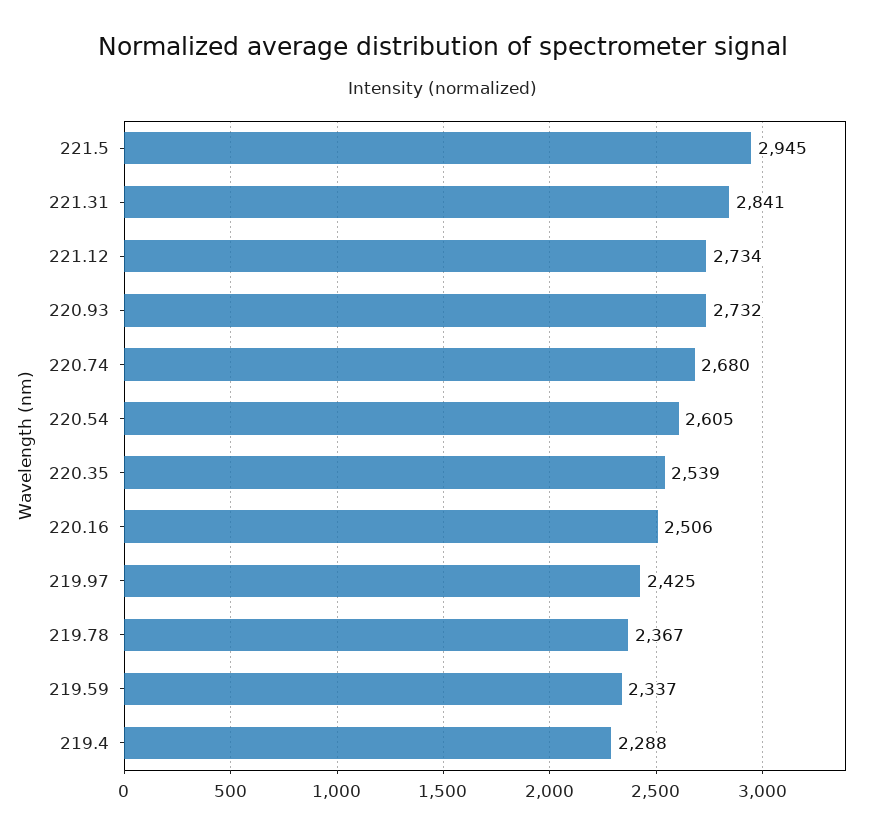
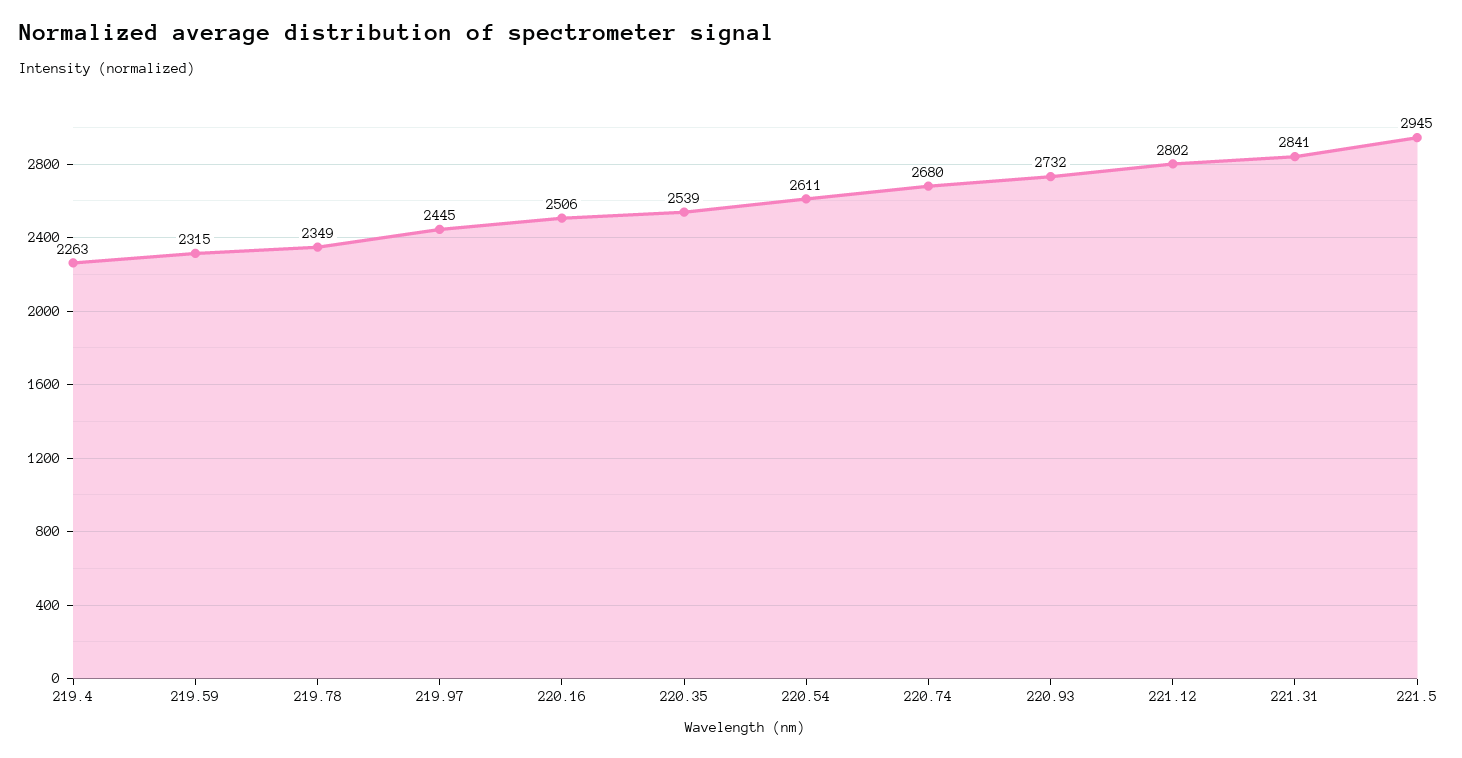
221.12: 2734 -> 2802
220.54: 2605 -> 2611
219.97: 2425 -> 2445
219.78: 2367 -> 2349
219.59: 2337 -> 2315
219.4: 2288 -> 2263

